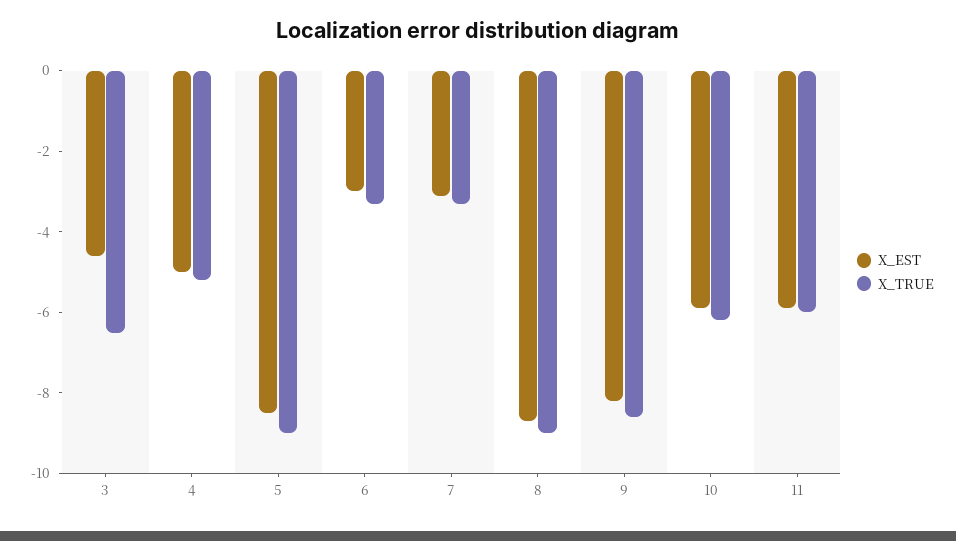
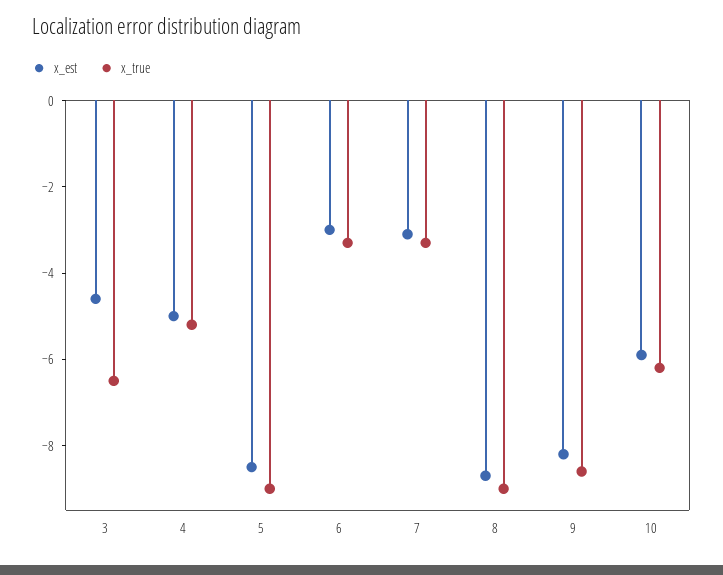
X_EST, 11: -6 -> none
X_TRUE, 11: -6 -> none

